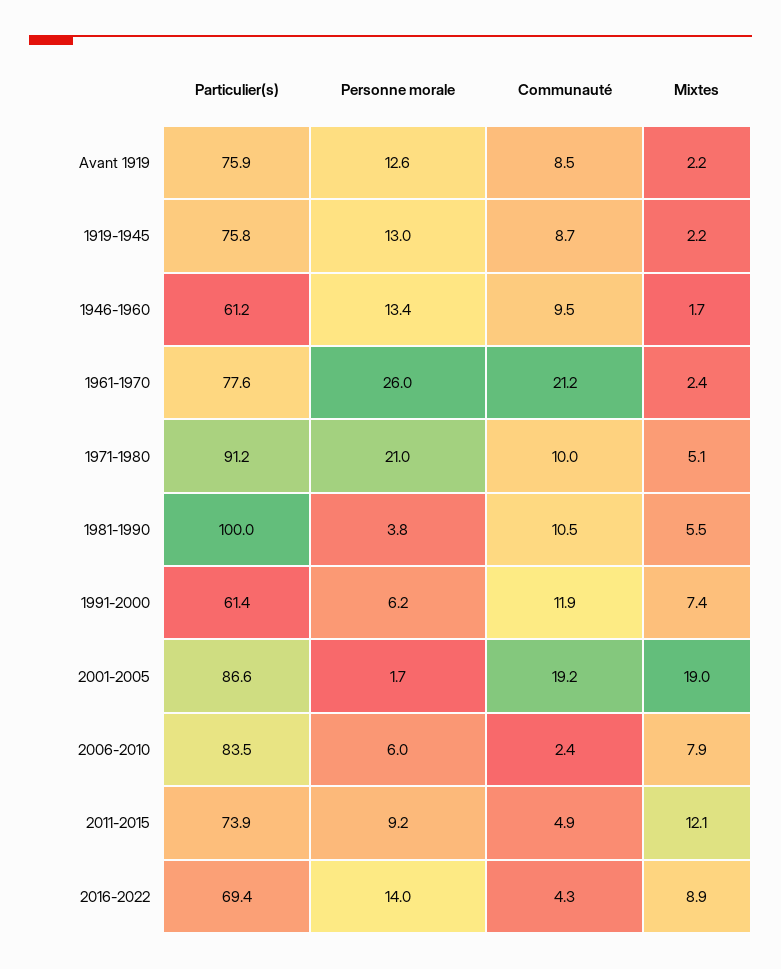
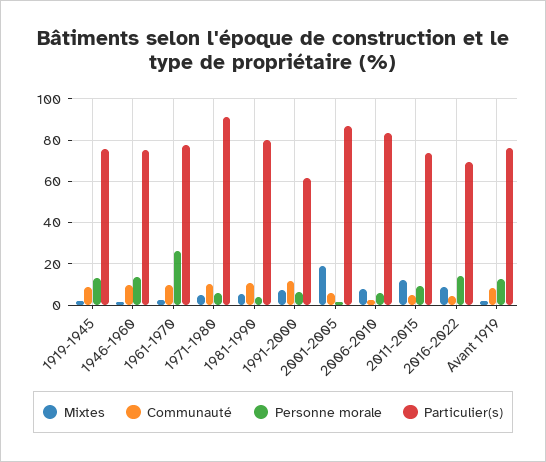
Particulier(s), 1946-1960: 61.2 -> 75
Communauté, 1961-1970: 21.2 -> 10
Personne morale, 1971-1980: 21 -> 5
Particulier(s), 1981-1990: 100 -> 80
Communauté, 2001-2005: 19.2 -> 5

